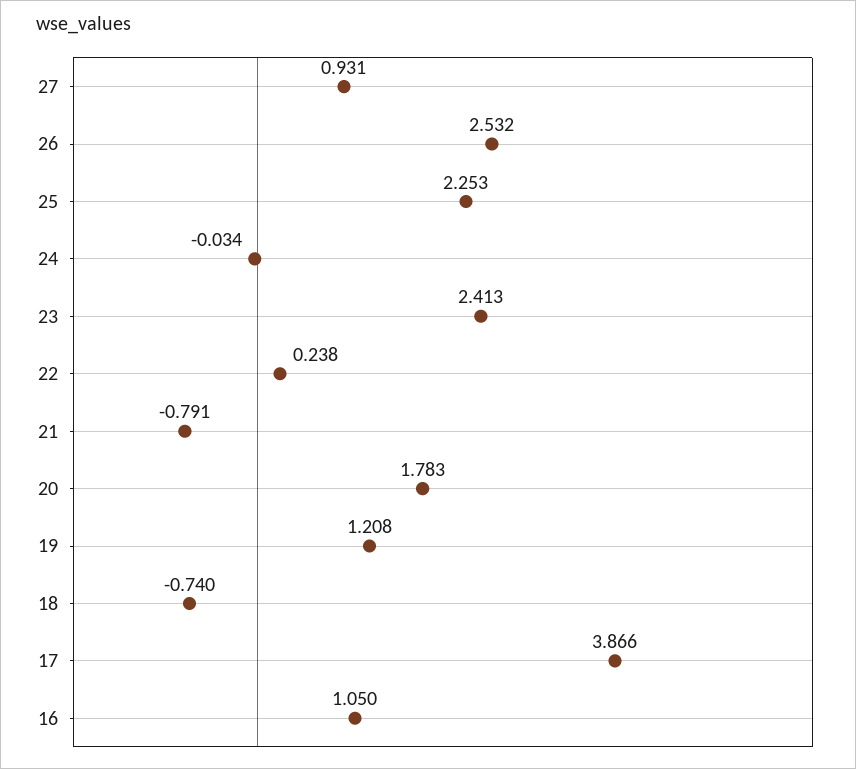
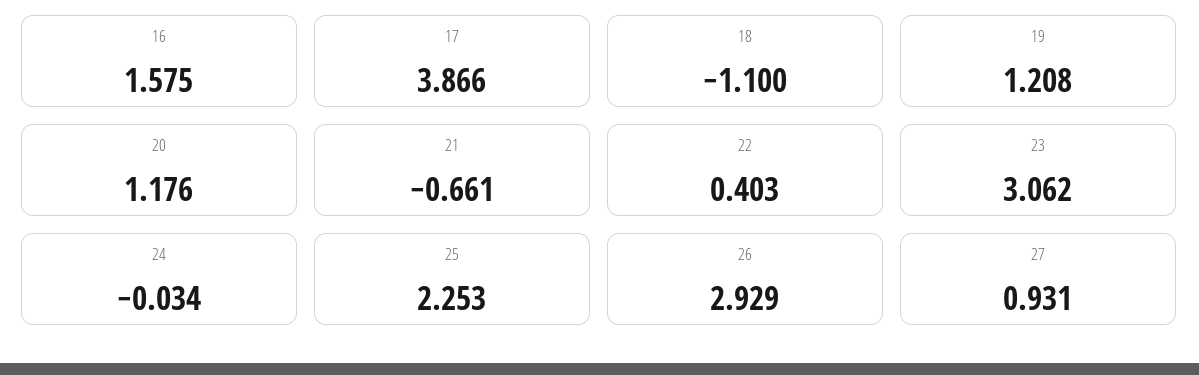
26: 2.532 -> 2.929
23: 2.413 -> 3.062
22: 0.238 -> 0.403
21: -0.791 -> -0.661
20: 1.783 -> 1.176
18: -0.74 -> -1.1
16: 1.05 -> 1.575

